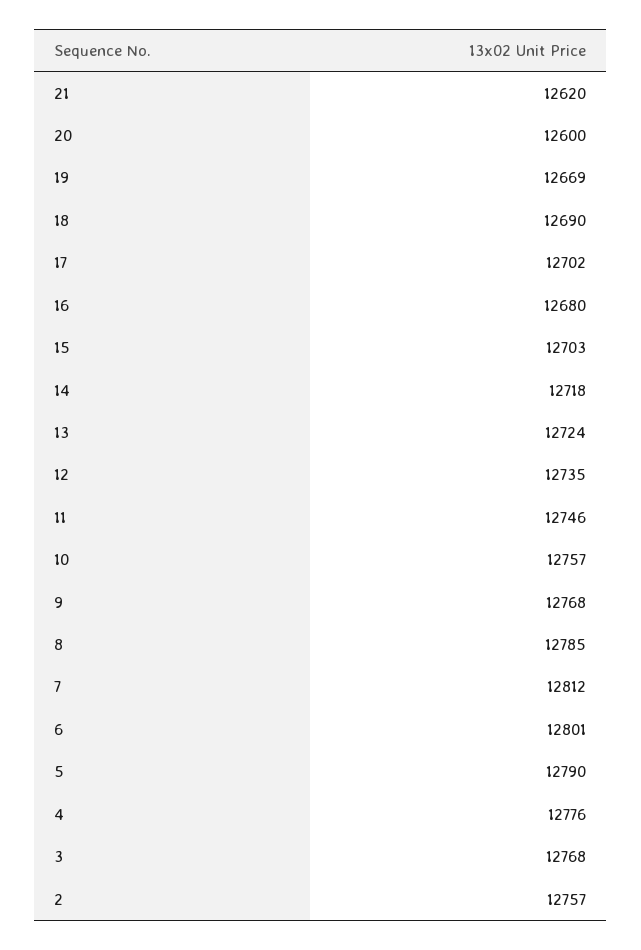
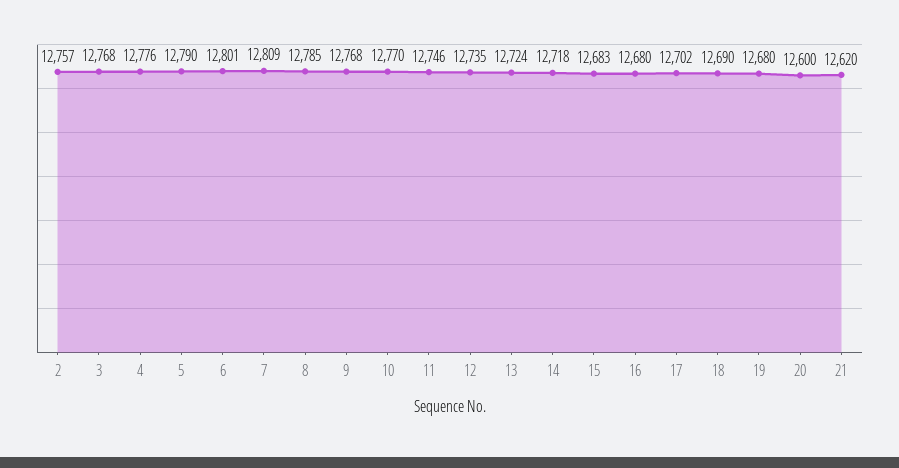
19: 12669 -> 12680
15: 12703 -> 12683
10: 12757 -> 12770
7: 12812 -> 12809

